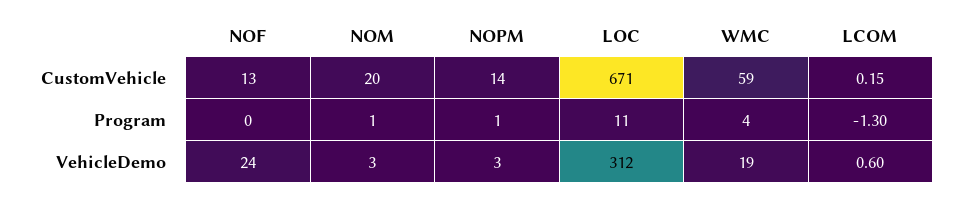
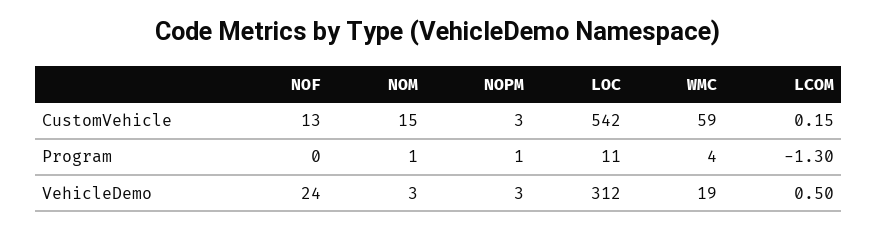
NOM, CustomVehicle: 20 -> 15
NOPM, CustomVehicle: 14 -> 3
LOC, CustomVehicle: 671 -> 542
LCOM, VehicleDemo: 0.6 -> 0.5

